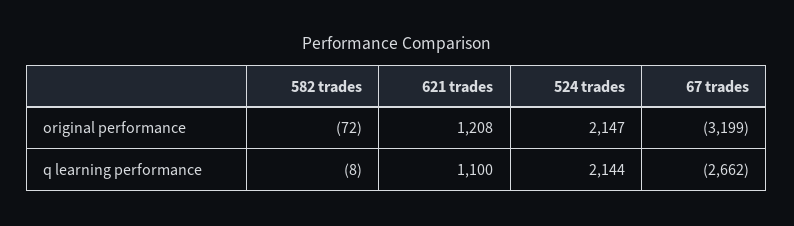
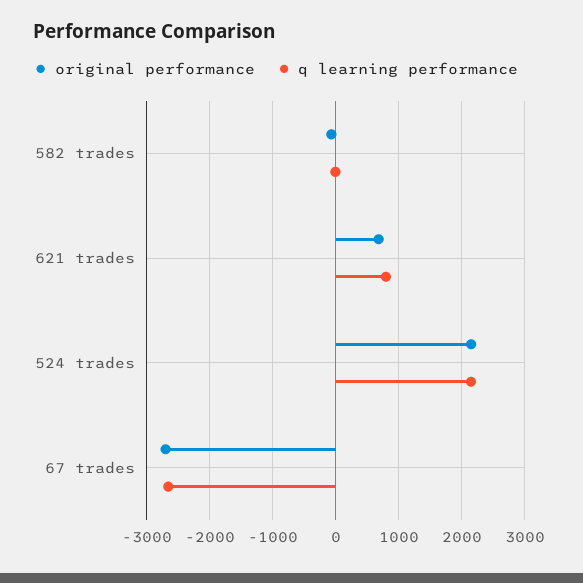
original performance, 621 trades: 1208 -> 700
original performance, 67 trades: -3199 -> -2700
q learning performance, 621 trades: 1100 -> 800

